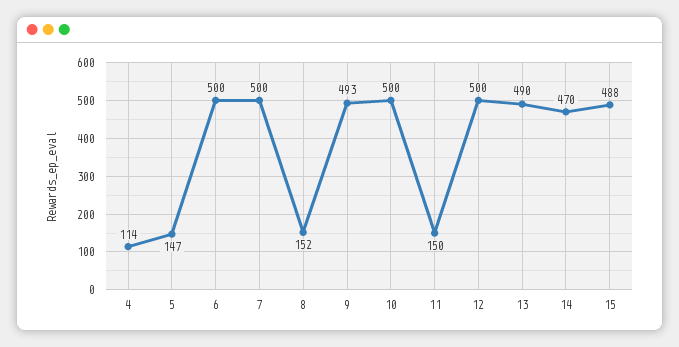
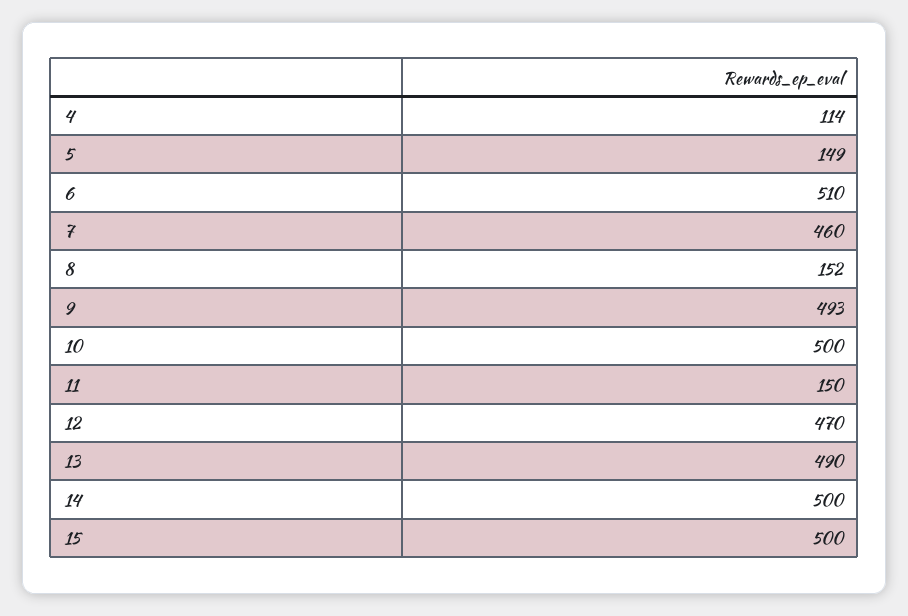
5: 147 -> 149
6: 500 -> 510
7: 500 -> 460
12: 500 -> 470
14: 470 -> 500
15: 488 -> 500

